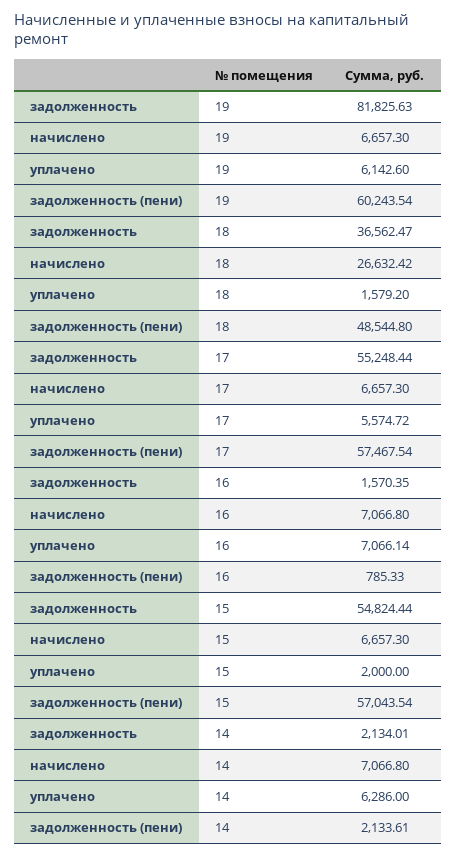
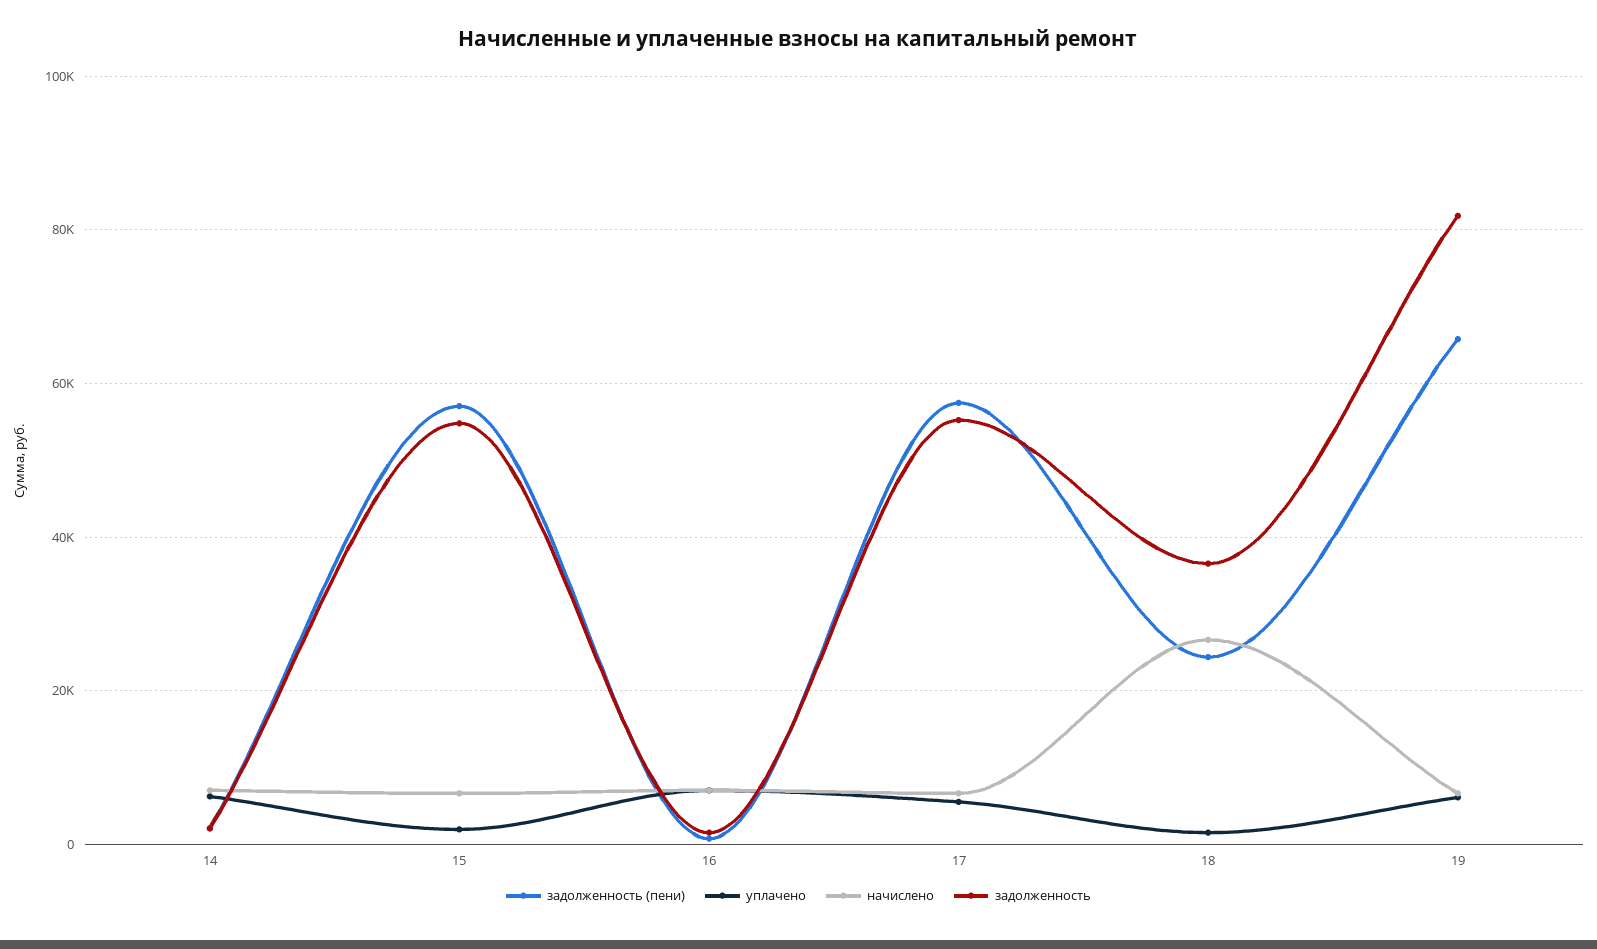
задолженность (пени), 19: 60243.54 -> 66000
задолженность (пени), 18: 48544.8 -> 24000

